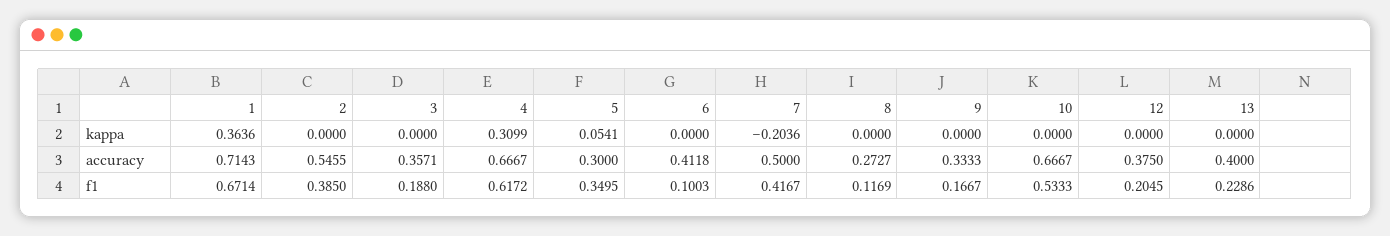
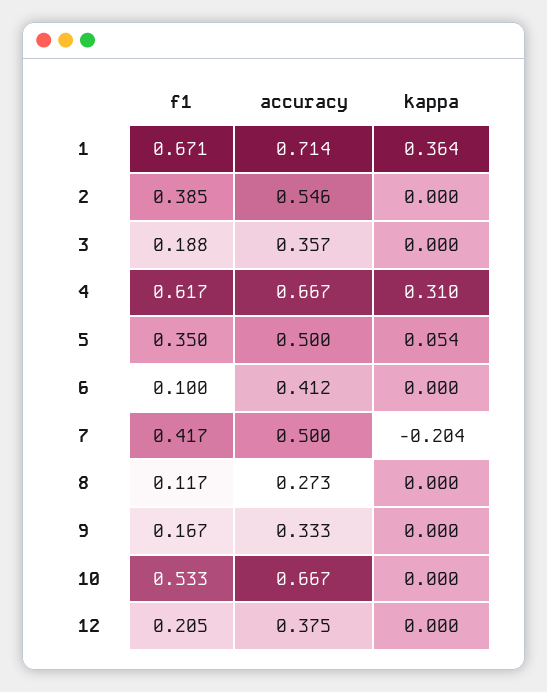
13, kappa: 0 -> none
5, accuracy: 0.3 -> 0.5
13, accuracy: 0.4 -> none
13, f1: 0.2286 -> none

